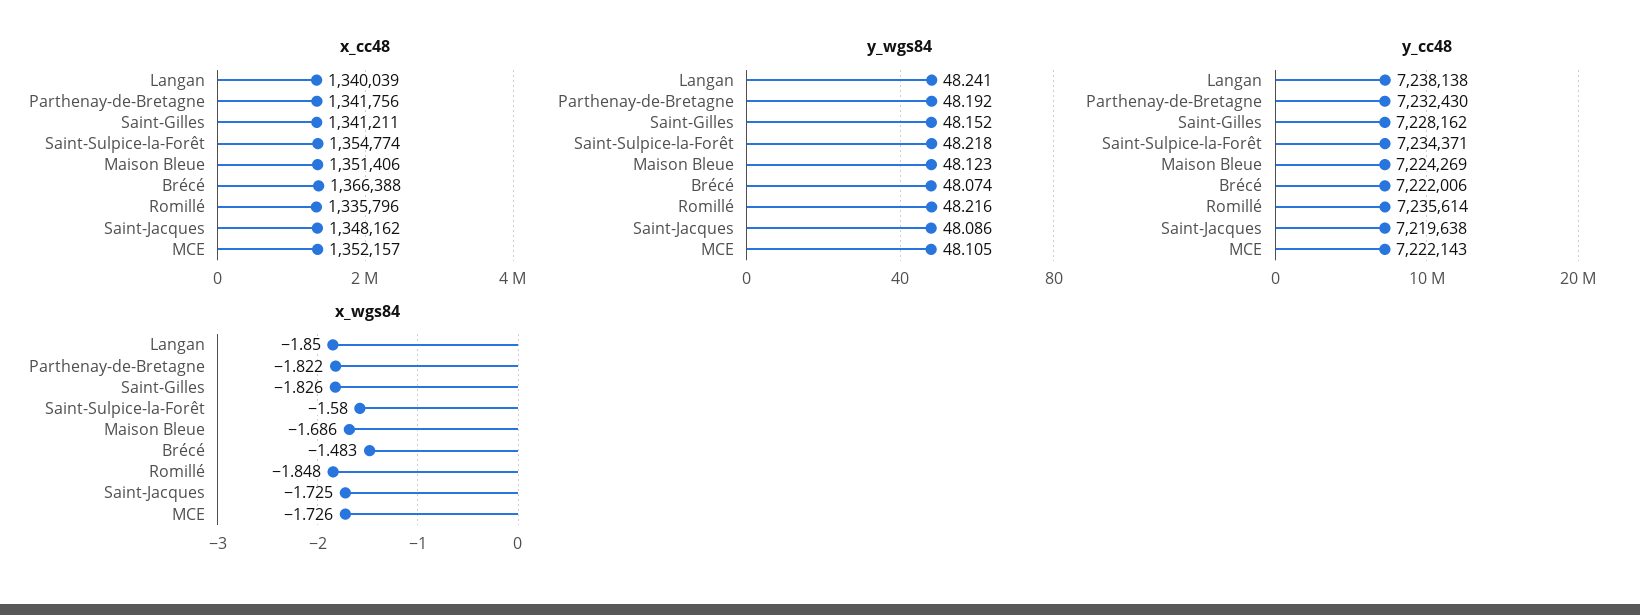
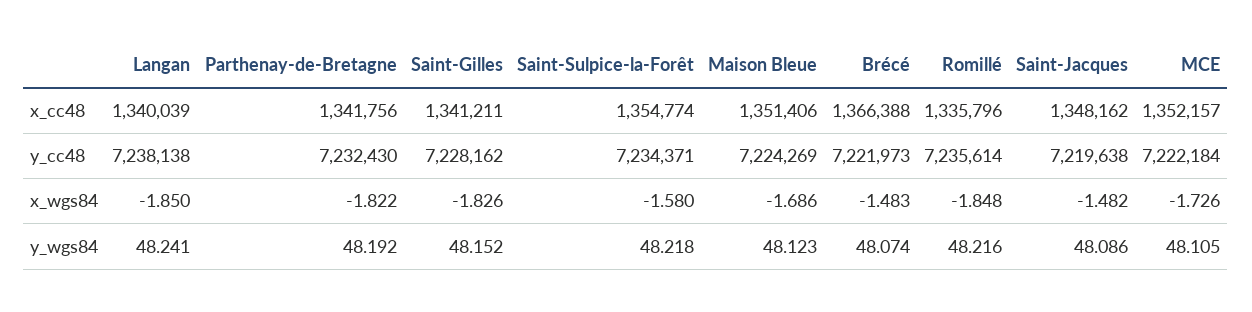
y_cc48, Brécé: 7222006 -> 7221973
y_cc48, MCE: 7222143 -> 7222184
x_wgs84, Saint-Jacques: -1.725 -> -1.482

